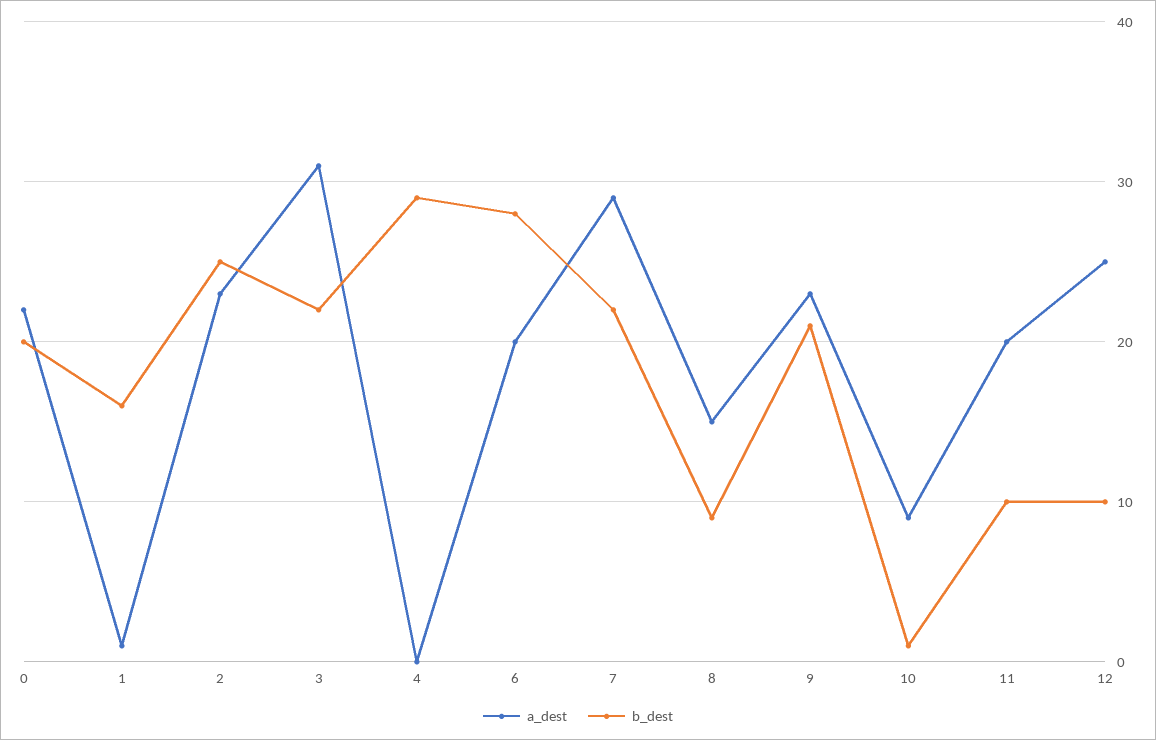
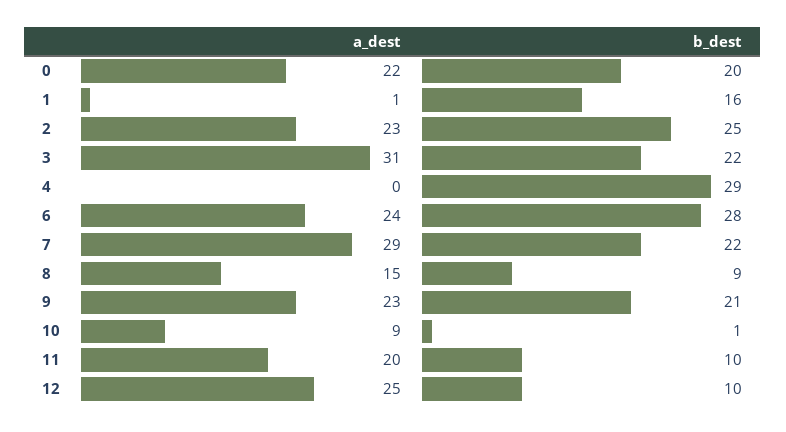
a_dest, 6: 20 -> 24

